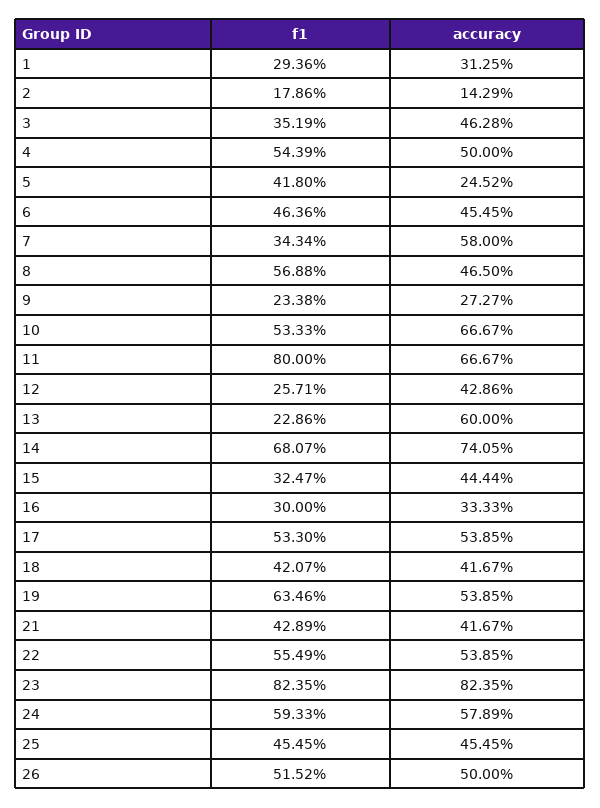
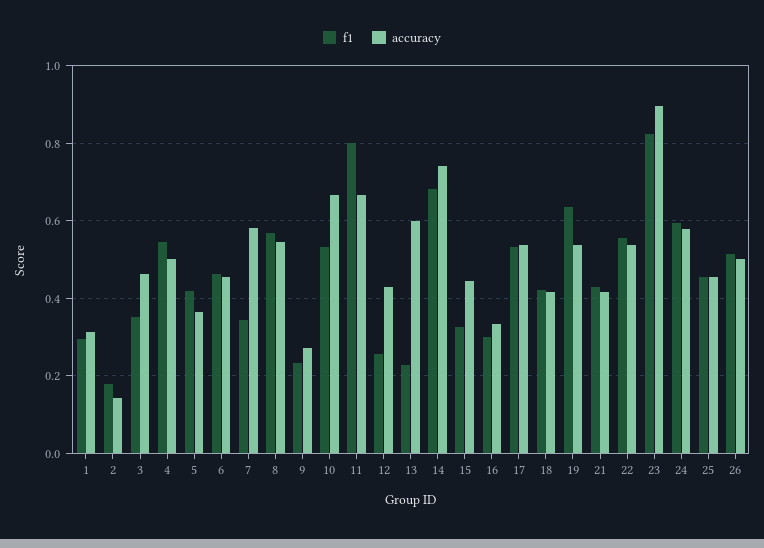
accuracy, 5: 0.2452 -> 0.36
accuracy, 8: 0.465 -> 0.54
accuracy, 23: 0.8235 -> 0.9

